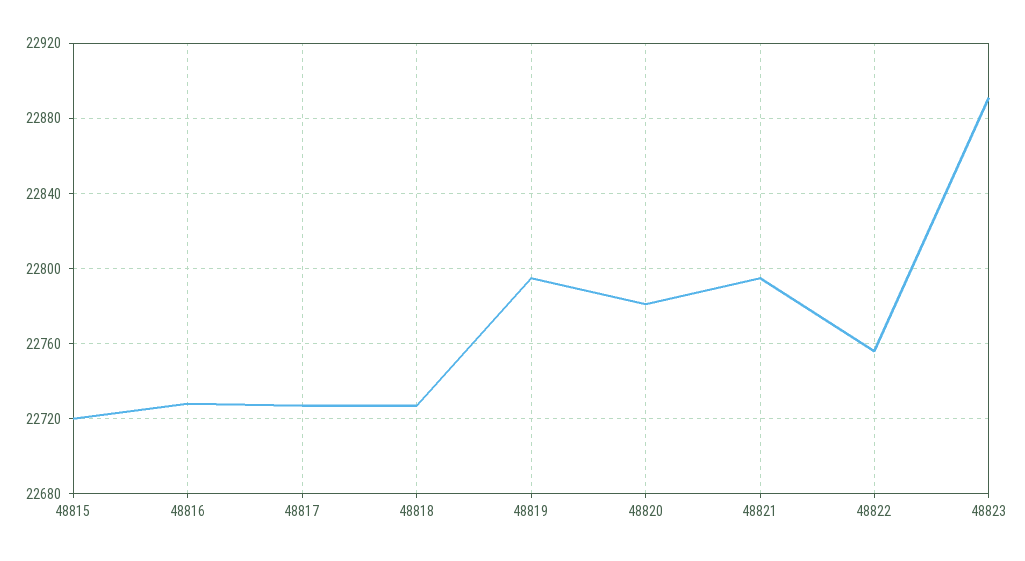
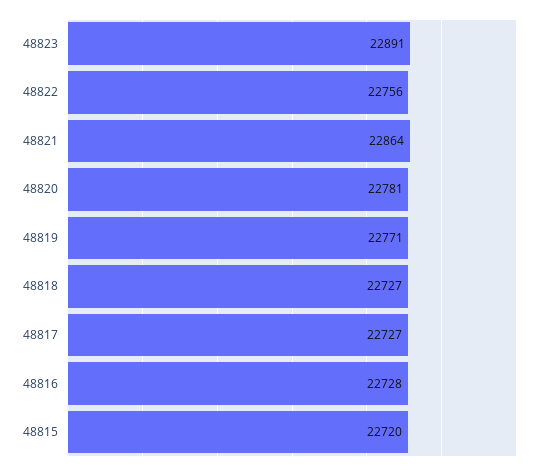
48819: 22795 -> 22771
48821: 22795 -> 22864

